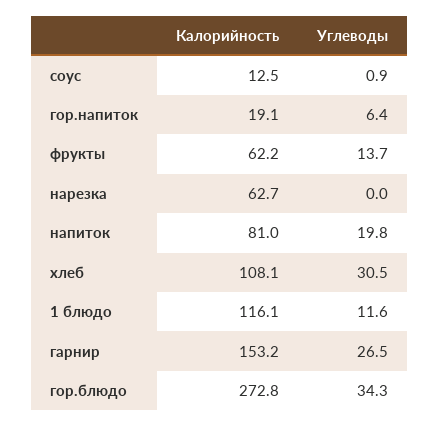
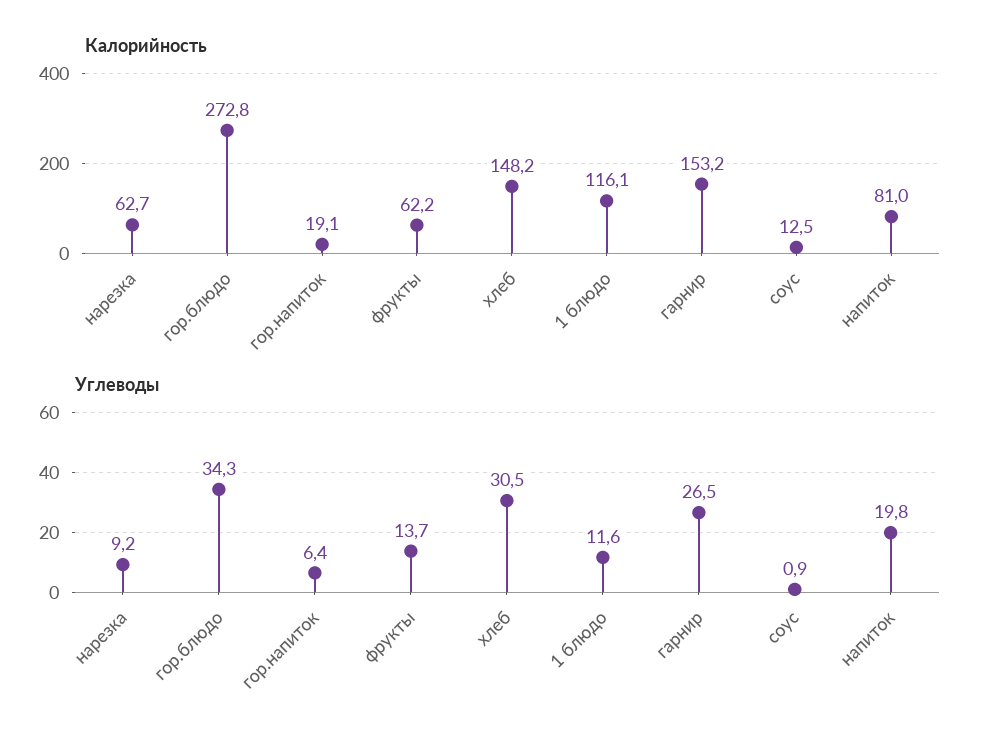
Углеводы, нарезка: 0 -> 9.2
Калорийность, хлеб: 108.1 -> 148.2

